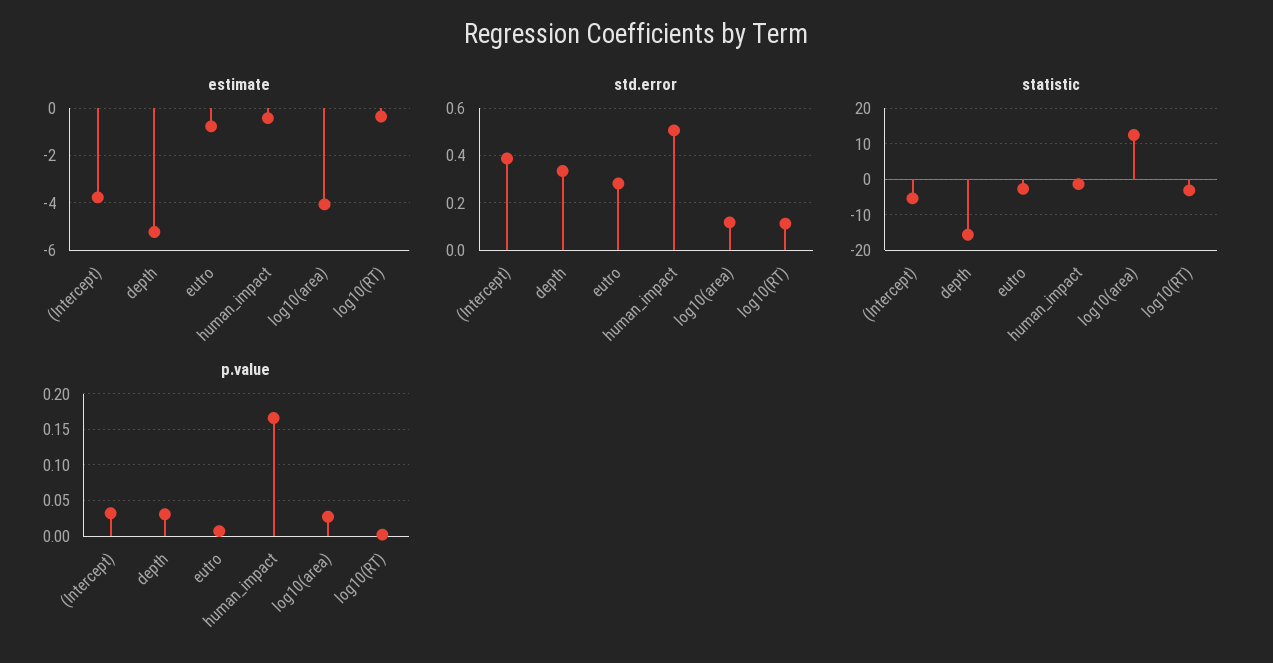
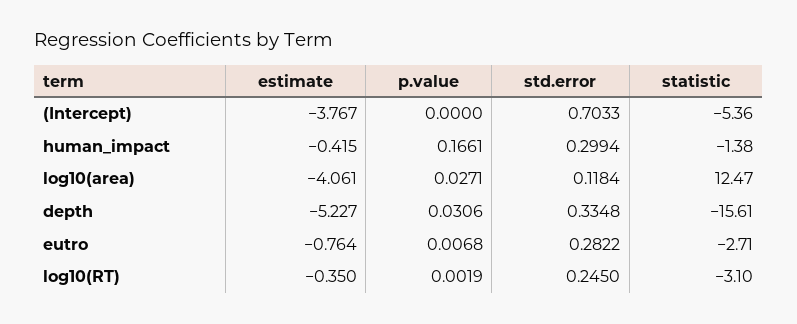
std.error, (Intercept): 0.4 -> 0.7033
std.error, human_impact: 0.5 -> 0.2994
std.error, log10(RT): 0.1 -> 0.245
p.value, (Intercept): 0.03 -> 0

